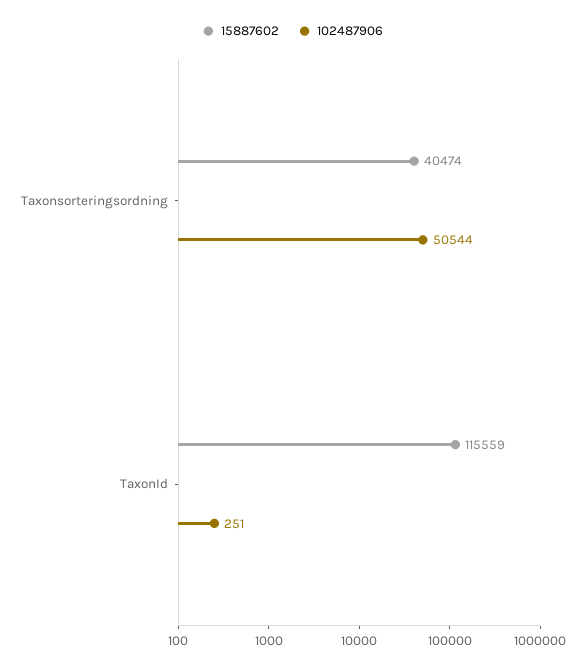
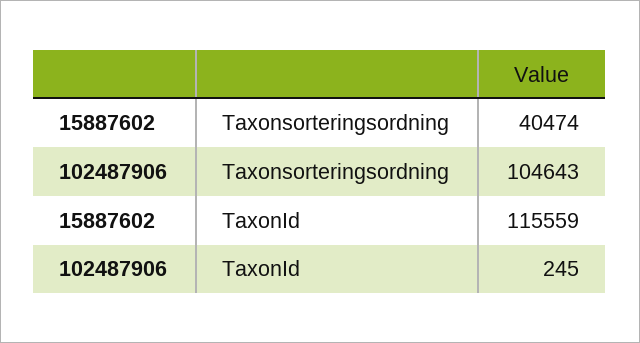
102487906, Taxonsorteringsordning: 50544 -> 104643
102487906, TaxonId: 251 -> 245

